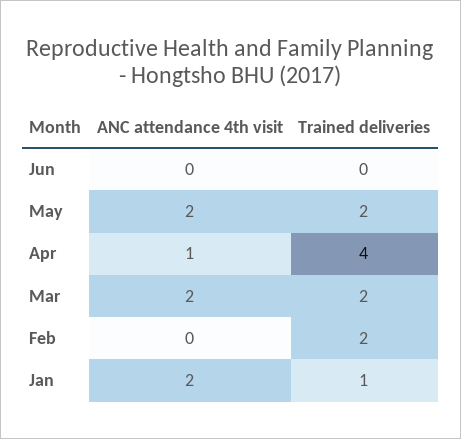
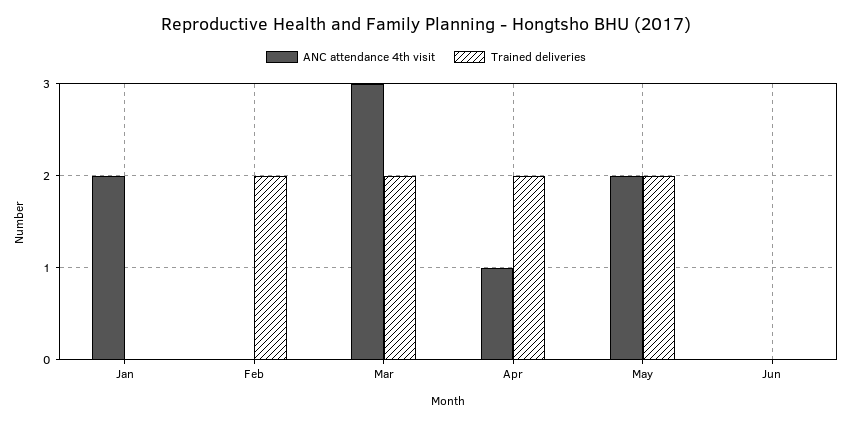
Trained deliveries, Apr: 4 -> 2
ANC attendance 4th visit, Mar: 2 -> 3
Trained deliveries, Jan: 1 -> 0

